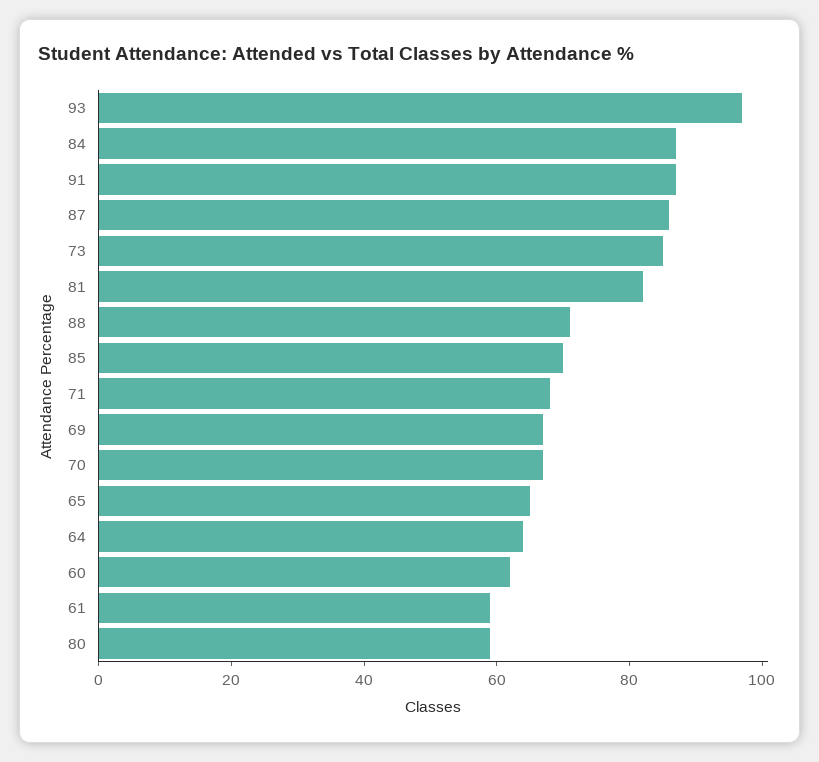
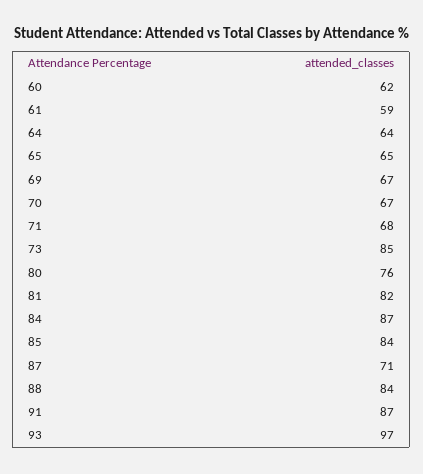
87: 85 -> 71
88: 70 -> 84
85: 70 -> 84
80: 60 -> 76

